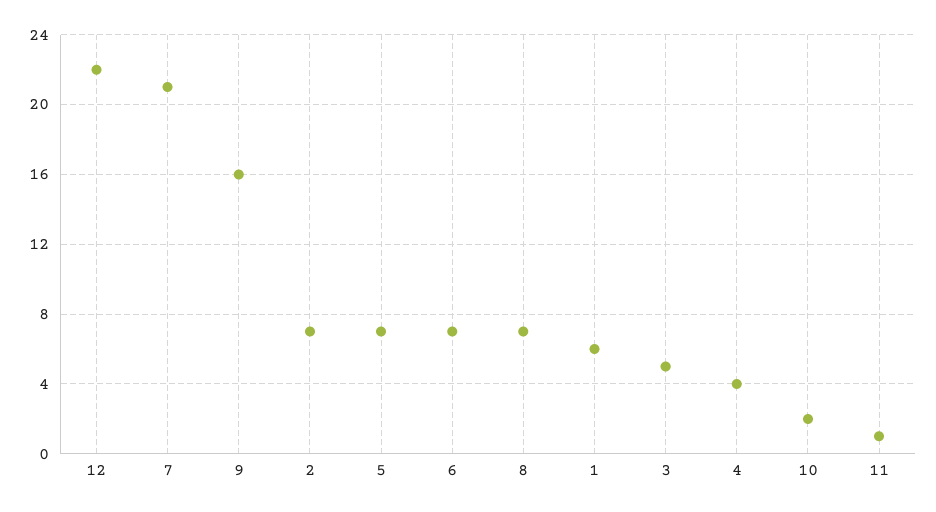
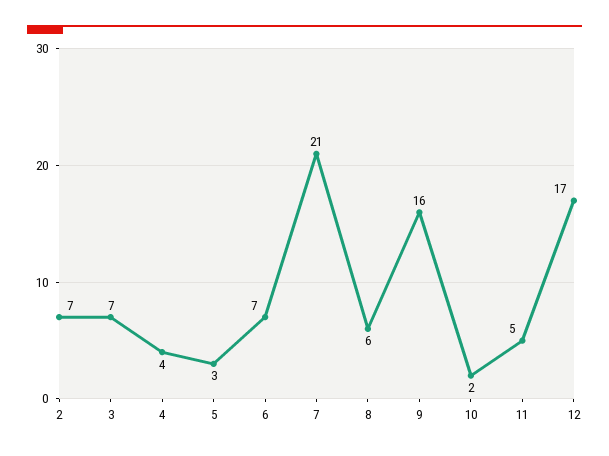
12: 22 -> 17
5: 7 -> 3
8: 7 -> 6
1: 6 -> none
3: 5 -> 7
11: 1 -> 5

